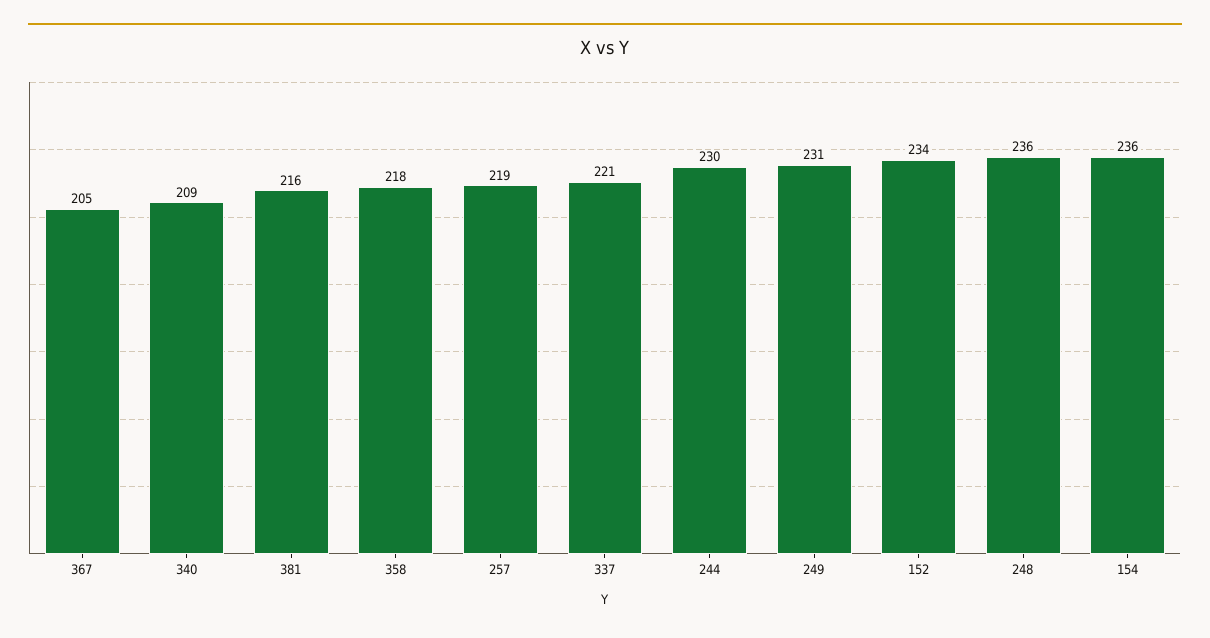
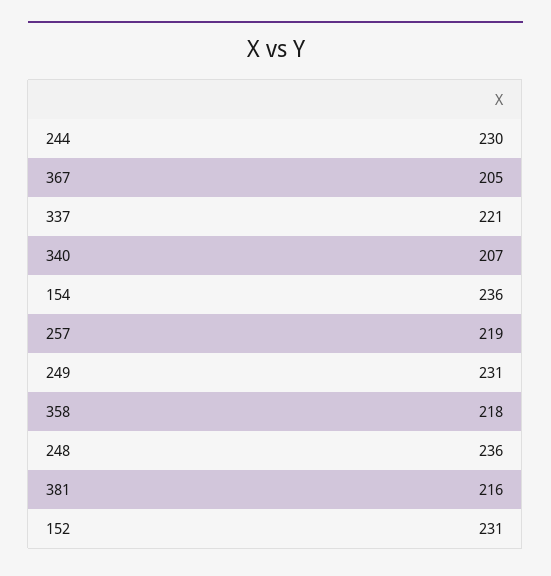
340: 209 -> 207
152: 234 -> 231

